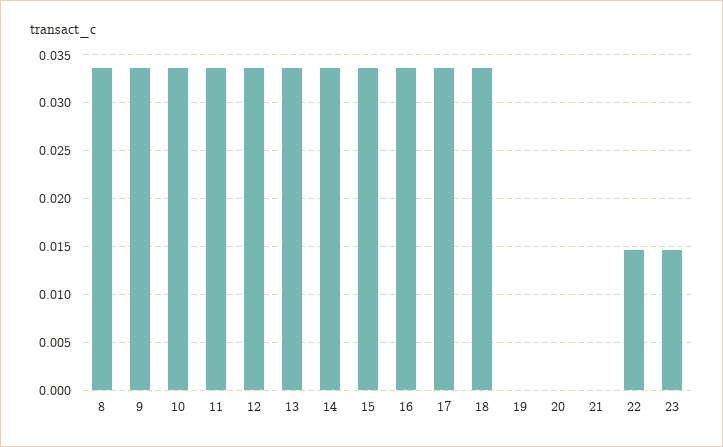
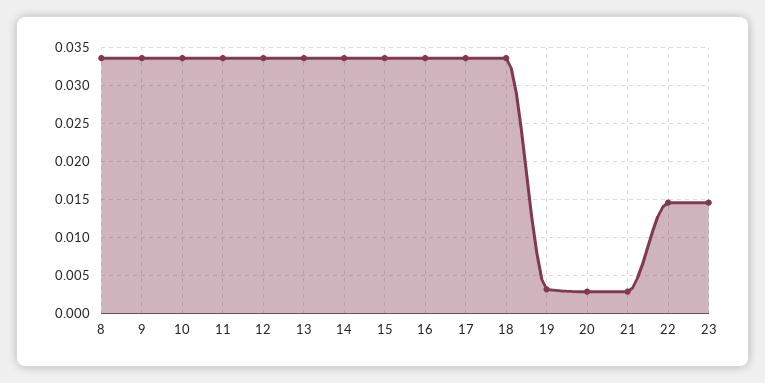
19: 0 -> 0.003
20: 0 -> 0.003
21: 0 -> 0.003

